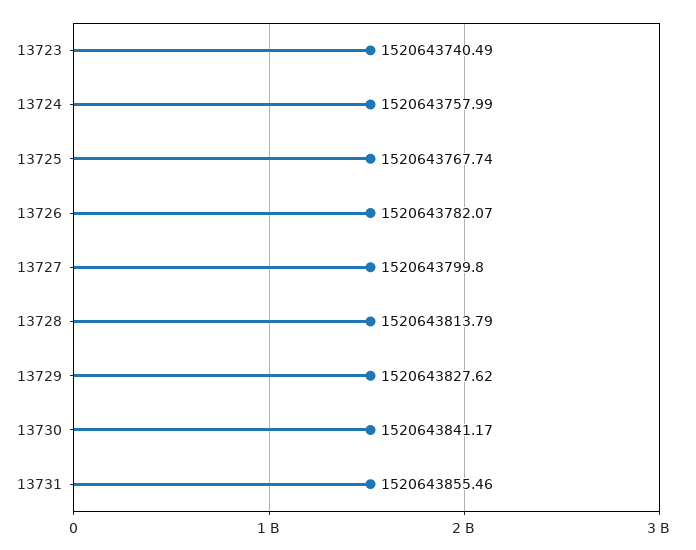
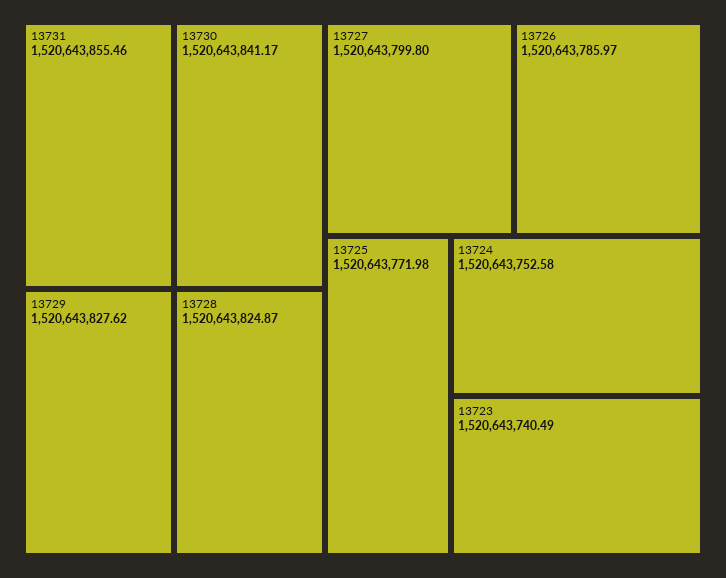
13724: 1520643757.99 -> 1520643752.58
13725: 1520643767.74 -> 1520643771.98
13726: 1520643782.07 -> 1520643785.97
13728: 1520643813.79 -> 1520643824.87

